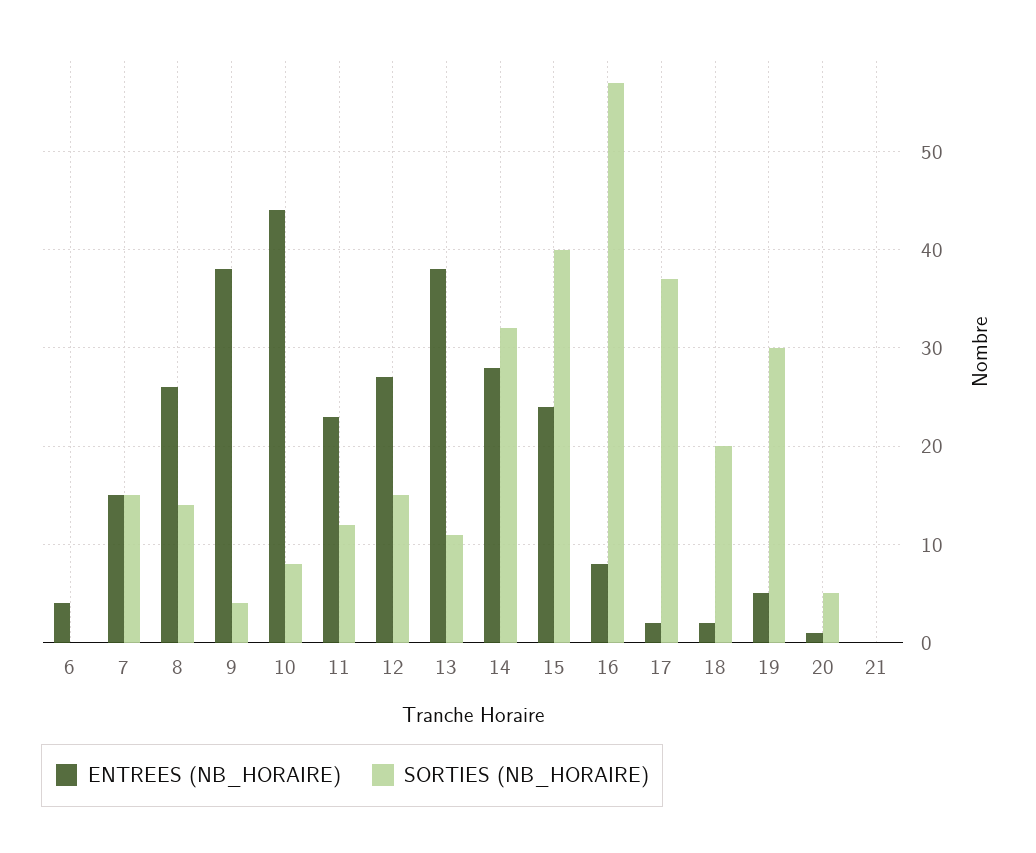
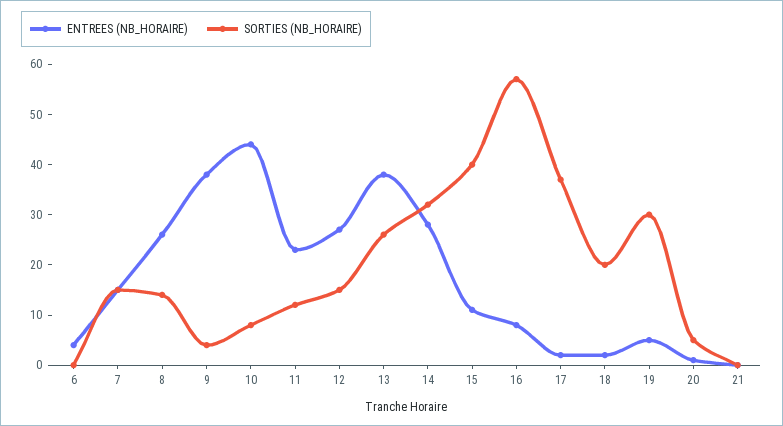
SORTIES (NB_HORAIRE), 13: 11 -> 25
ENTREES (NB_HORAIRE), 15: 24 -> 10

